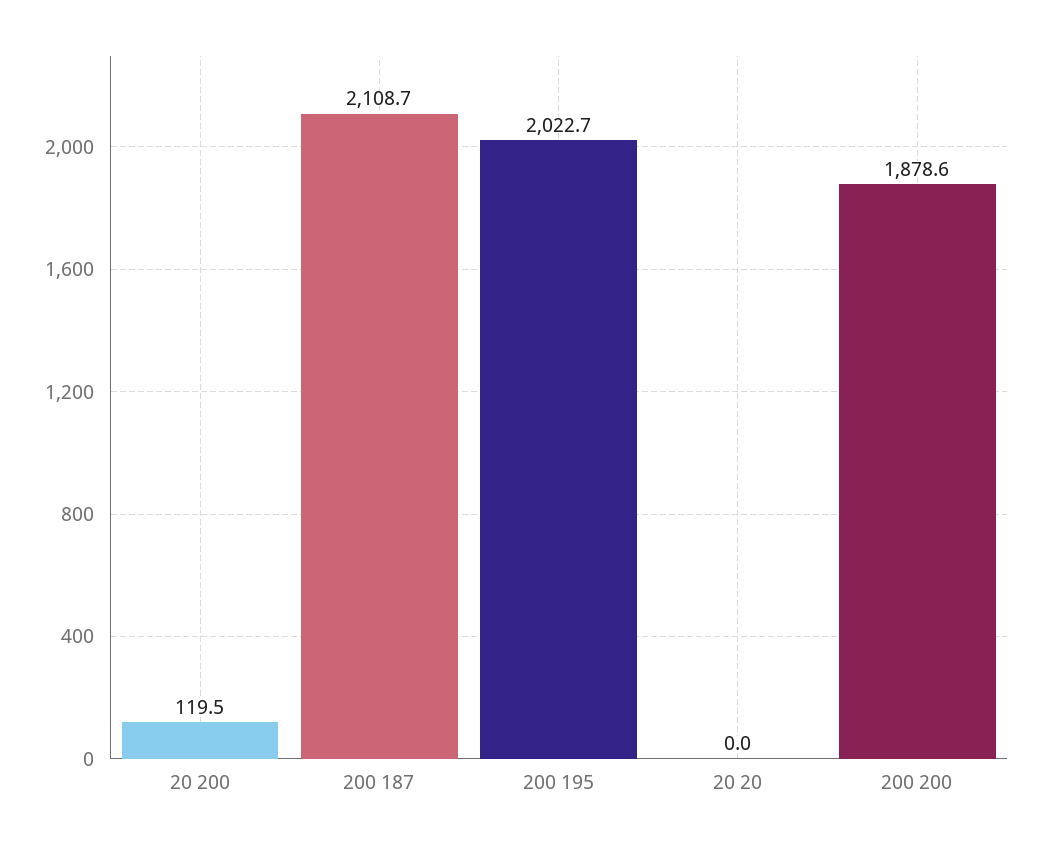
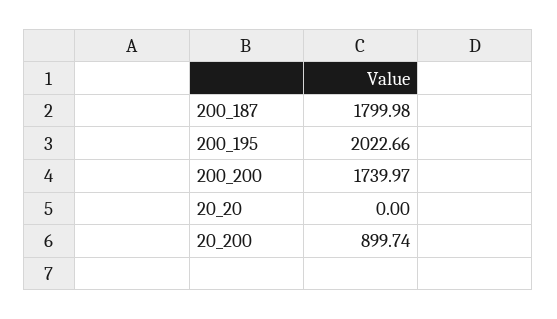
20 200: 119.5 -> 899.74
200 187: 2108.7 -> 1799.98
200 200: 1878.6 -> 1739.97

